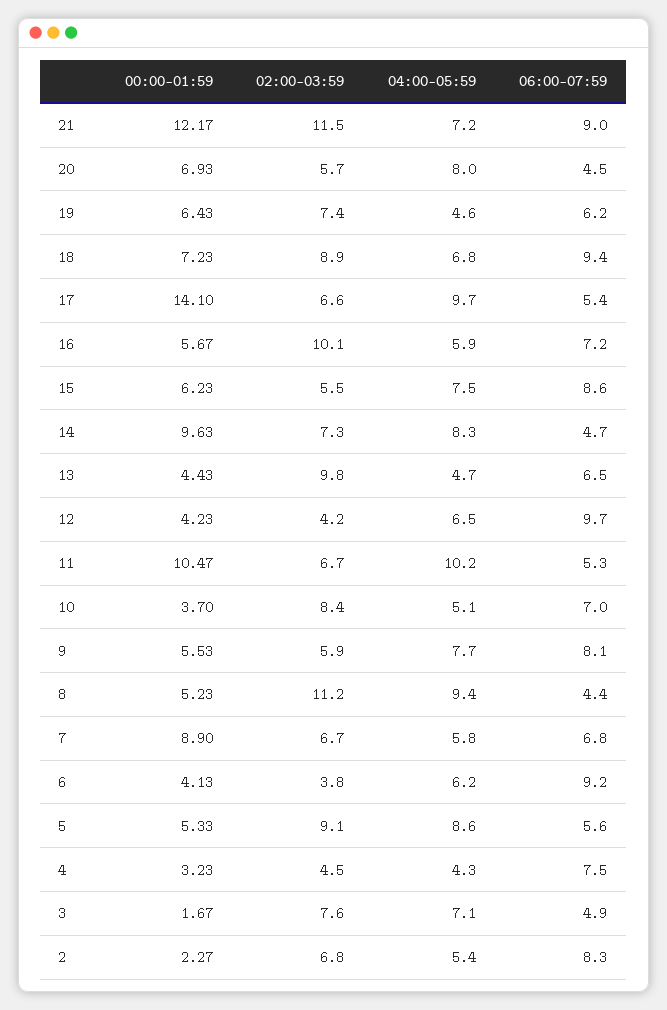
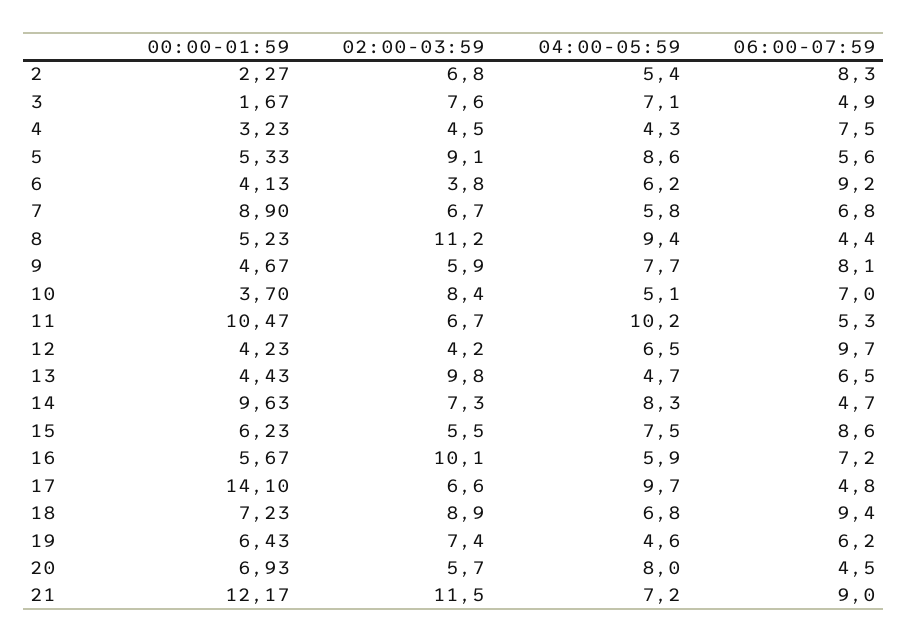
06:00-07:59, 17: 5.4 -> 4.8
00:00-01:59, 9: 5.53 -> 4.67

